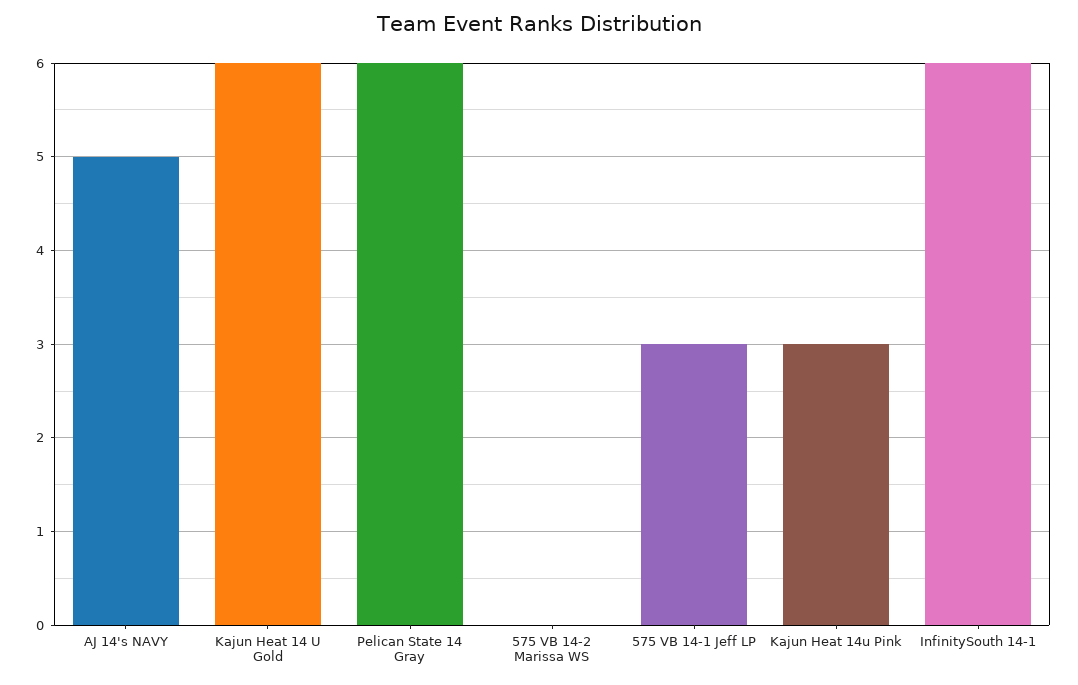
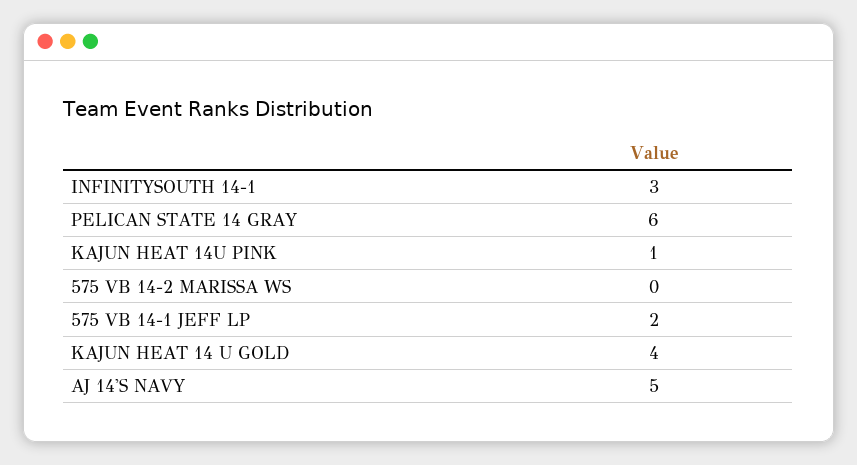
Kajun Heat 14 U Gold: 6 -> 4
575 VB 14-1 Jeff LP: 3 -> 2
Kajun Heat 14u Pink: 3 -> 1
InfinitySouth 14-1: 6 -> 3

